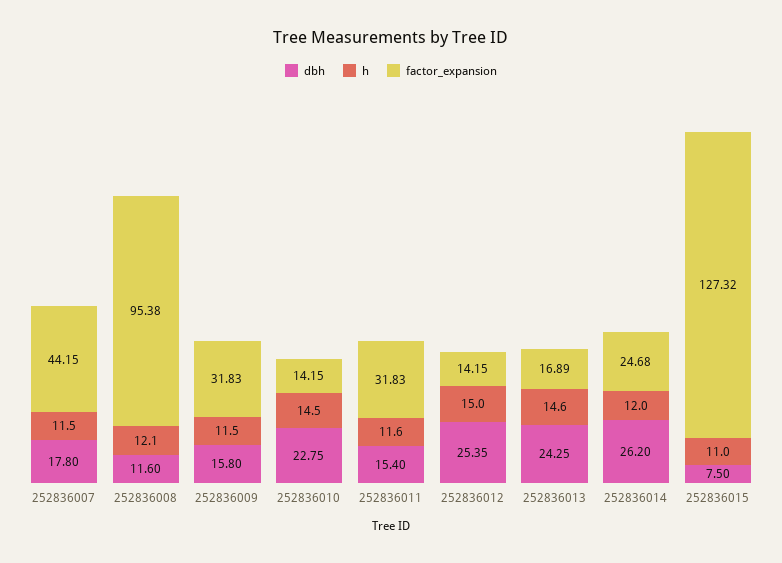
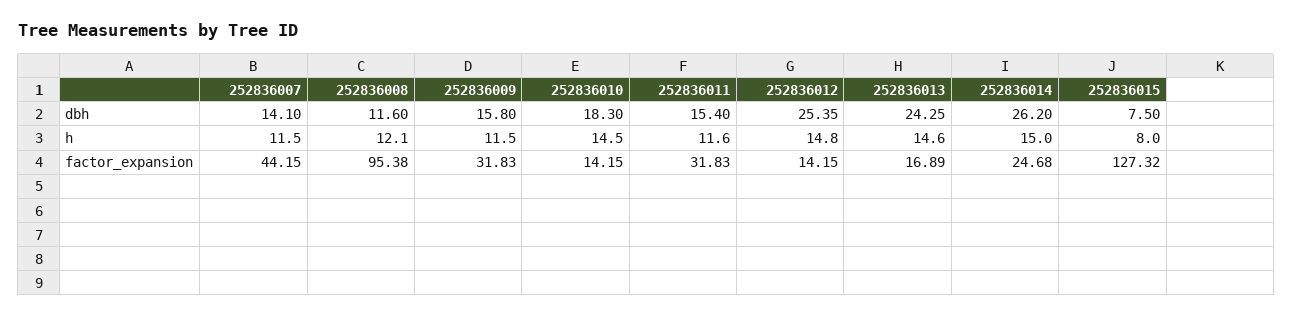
dbh, 252836007: 17.8 -> 14.1
dbh, 252836010: 22.75 -> 18.3
h, 252836012: 15 -> 14.8
h, 252836014: 12 -> 15
h, 252836015: 11 -> 8

